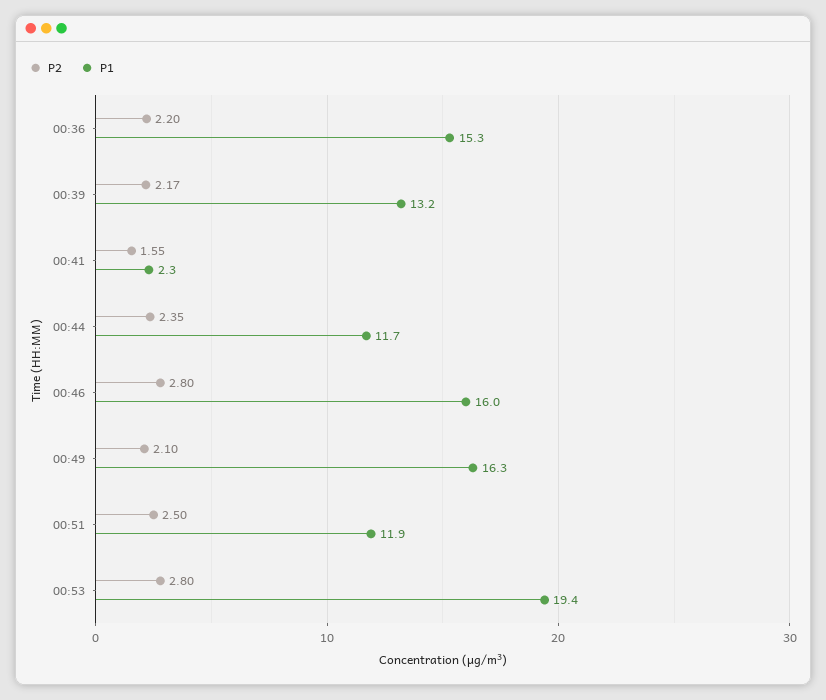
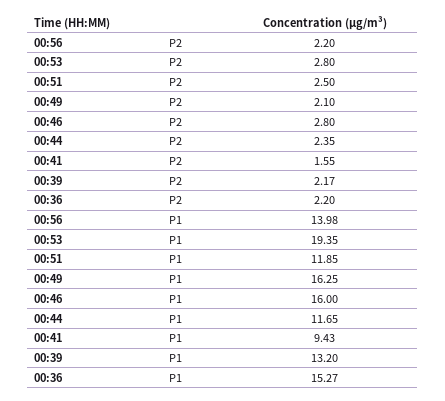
P1, 00:41: 2.3 -> 9.43
P2, 00:56: none -> 2.2
P1, 00:56: none -> 13.98

